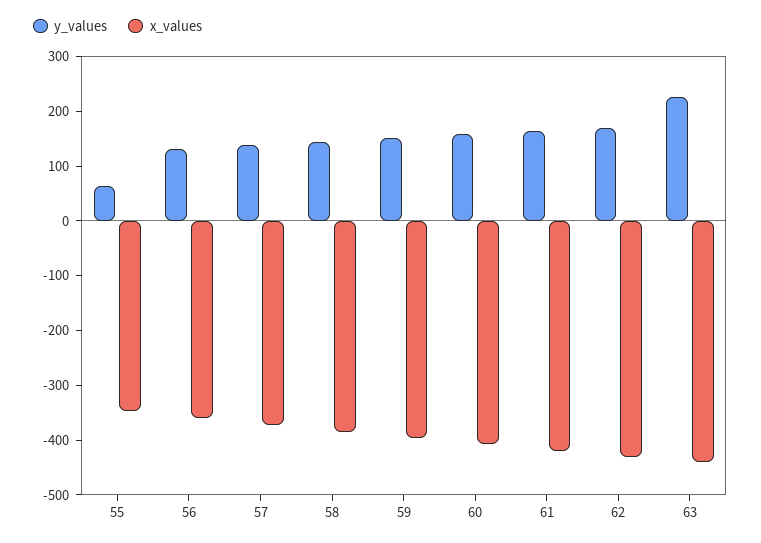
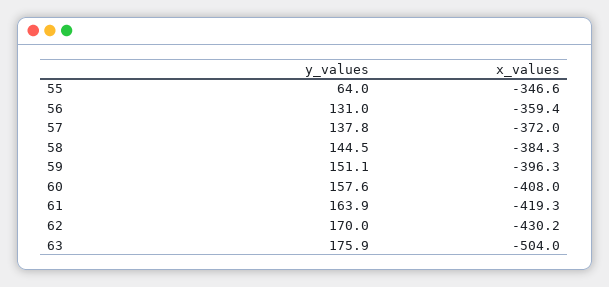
y_values, 63: 220 -> 175.9
x_values, 63: -440 -> -504

